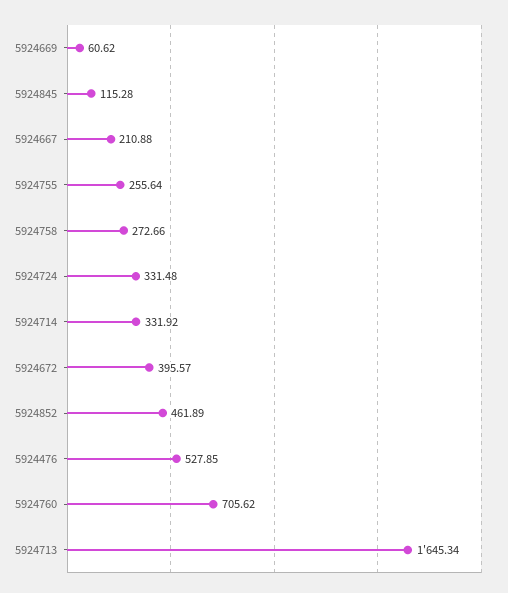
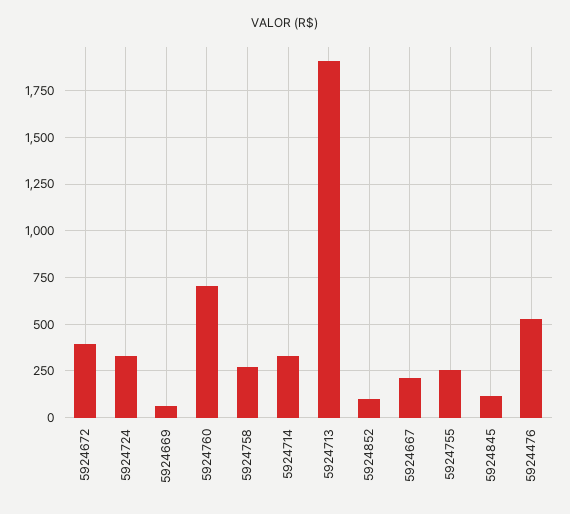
5924852: 461.89 -> 100
5924713: 1645.34 -> 1900

